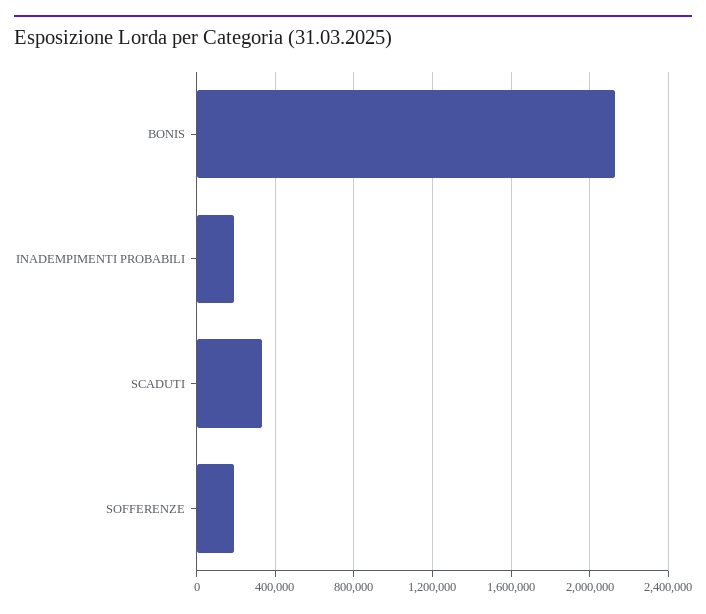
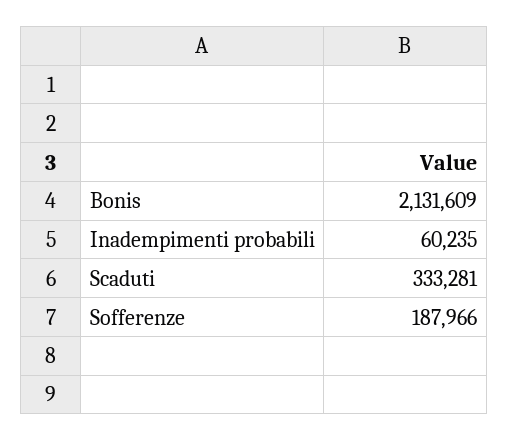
INADEMPIMENTI PROBABILI: 200000 -> 60235

